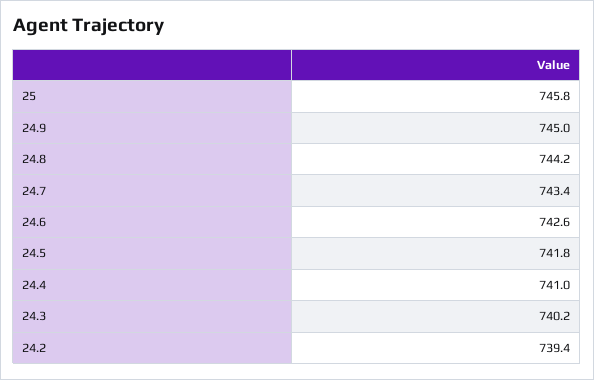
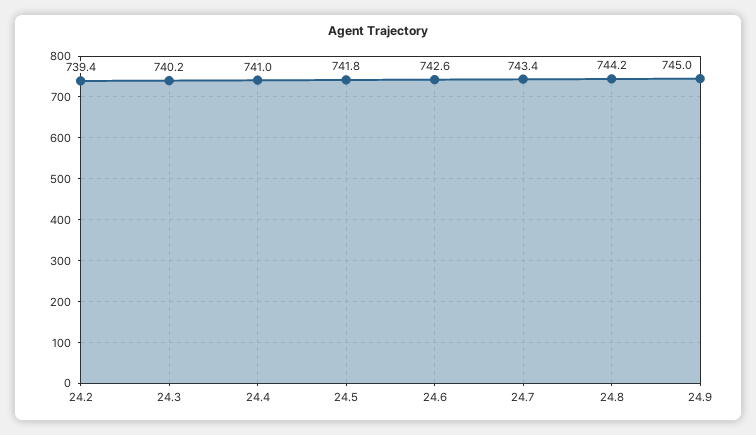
25: 745.8 -> none

